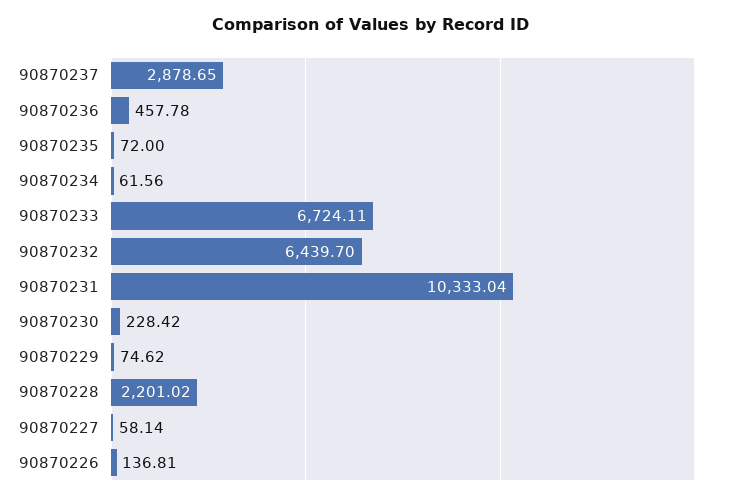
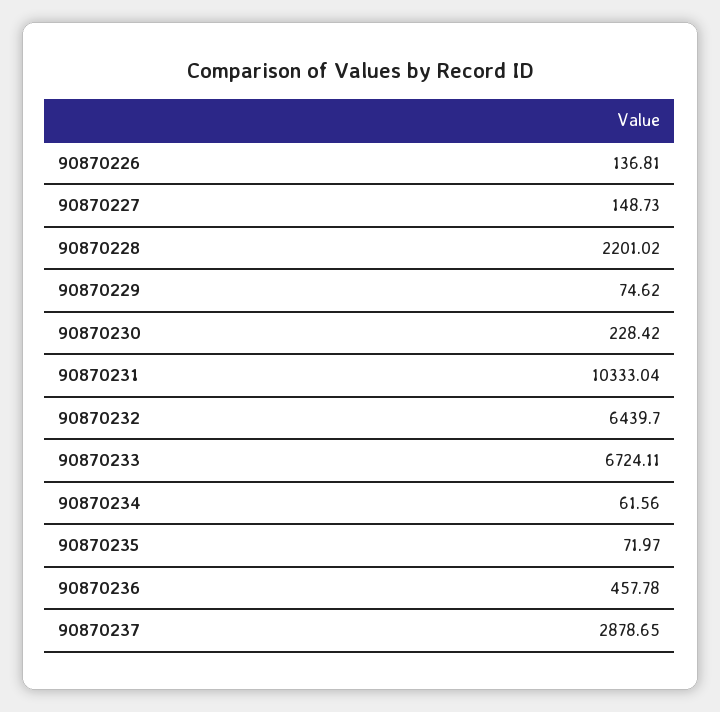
90870235: 72 -> 71.97
90870227: 58.14 -> 148.73

